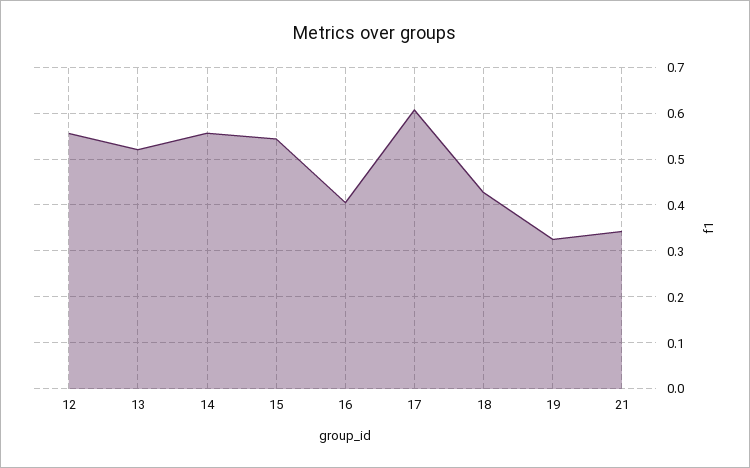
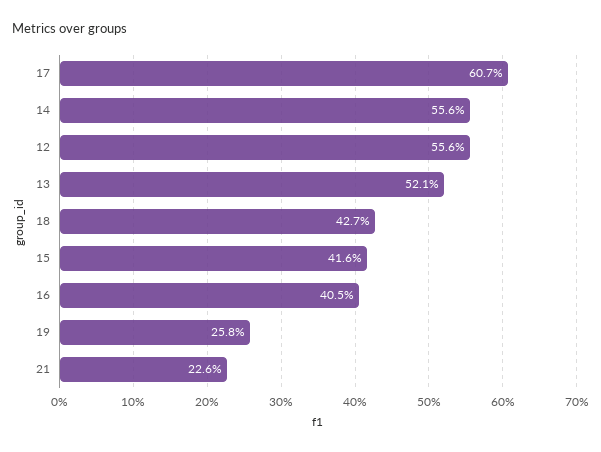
15: 0.54 -> 0.416
19: 0.32 -> 0.258
21: 0.34 -> 0.226

